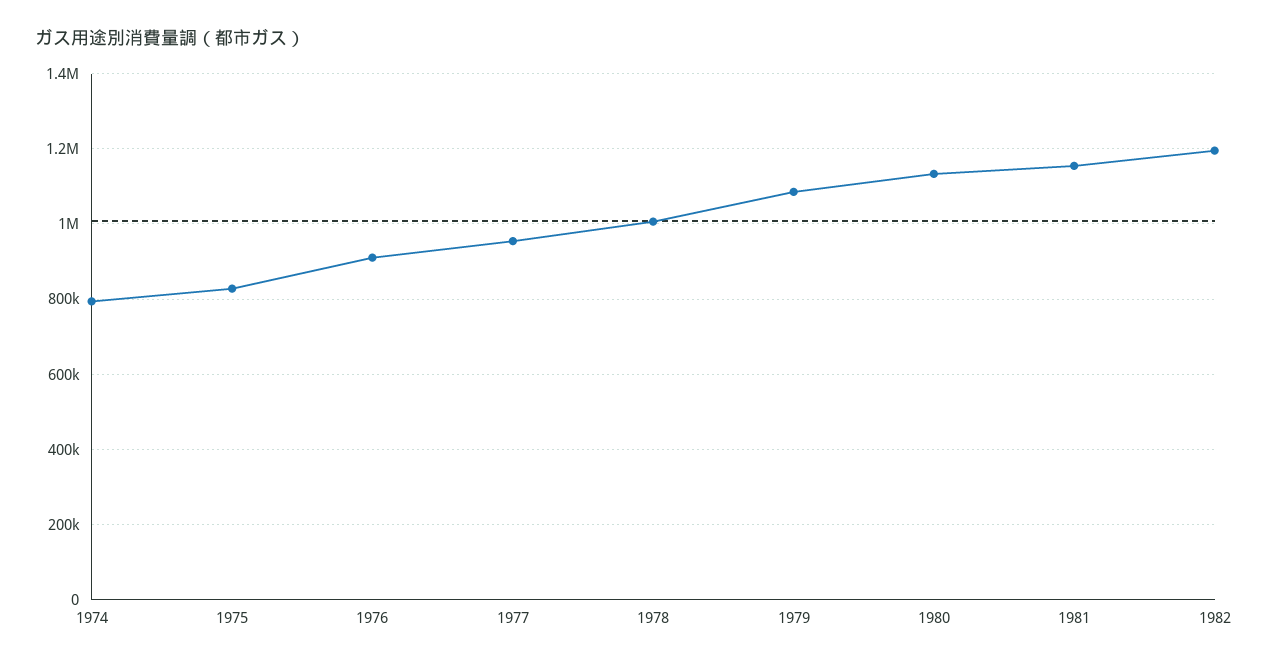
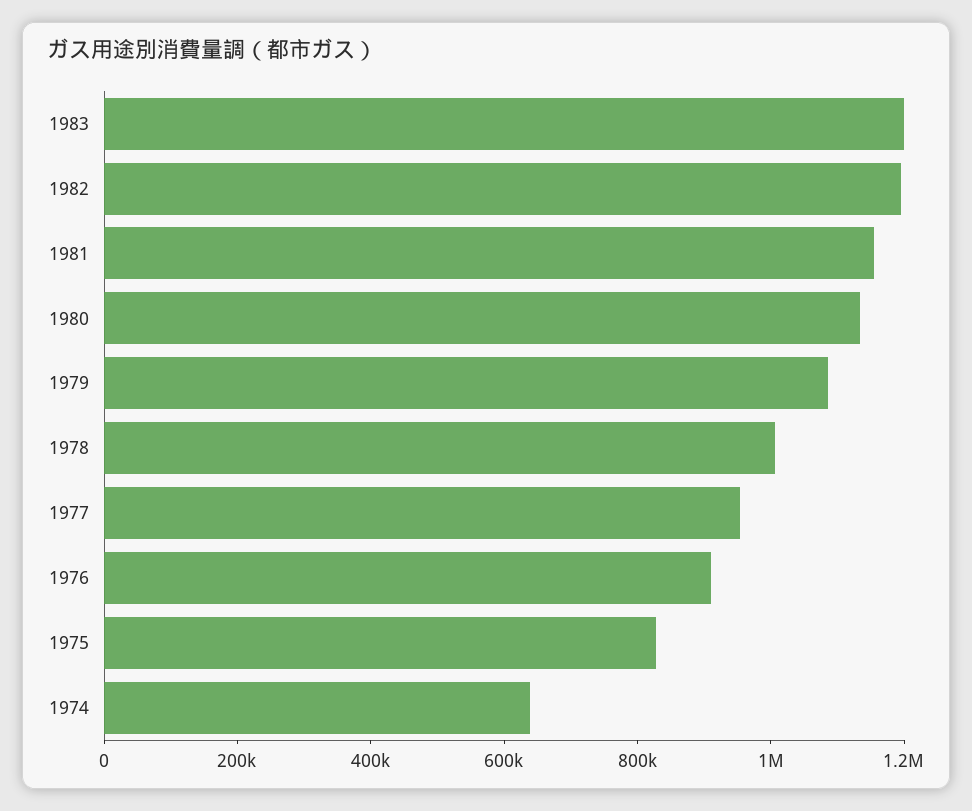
1974: 800000 -> 650000
1983: none -> 1200000

